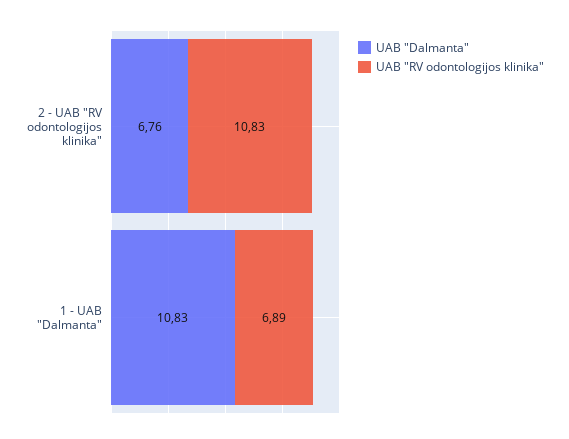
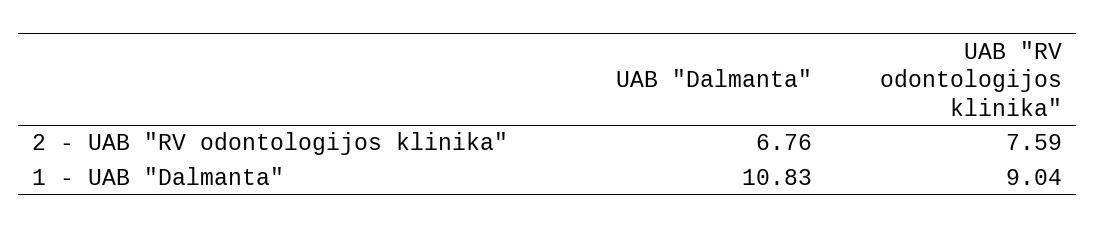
UAB "RV odontologijos klinika", 2 - UAB "RV odontologijos klinika": 10.83 -> 7.59
UAB "RV odontologijos klinika", 1 - UAB "Dalmanta": 6.89 -> 9.04

